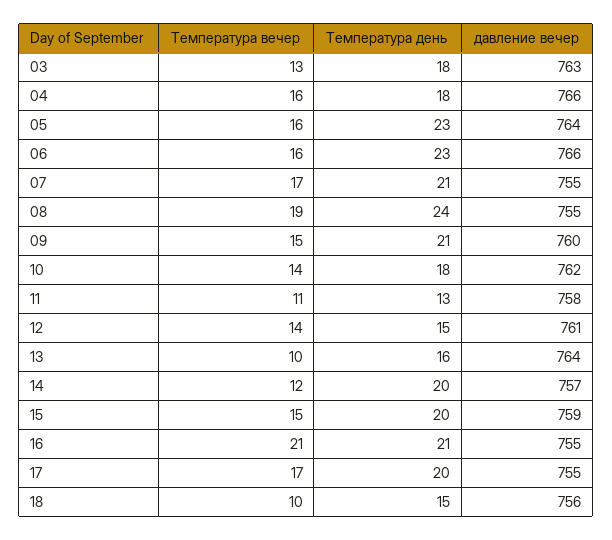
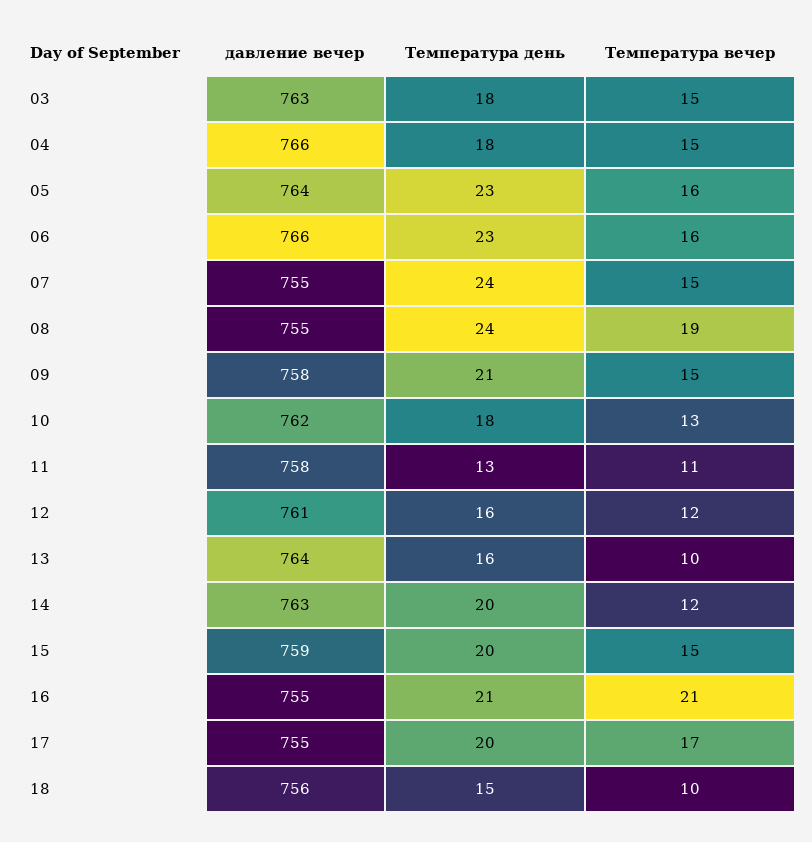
Температура вечер, 03: 13 -> 15
Температура вечер, 04: 16 -> 15
Температура вечер, 07: 17 -> 15
Температура день, 07: 21 -> 24
давление вечер, 09: 760 -> 758
Температура вечер, 10: 14 -> 13
Температура вечер, 12: 14 -> 12
Температура день, 12: 15 -> 16
давление вечер, 14: 757 -> 763

